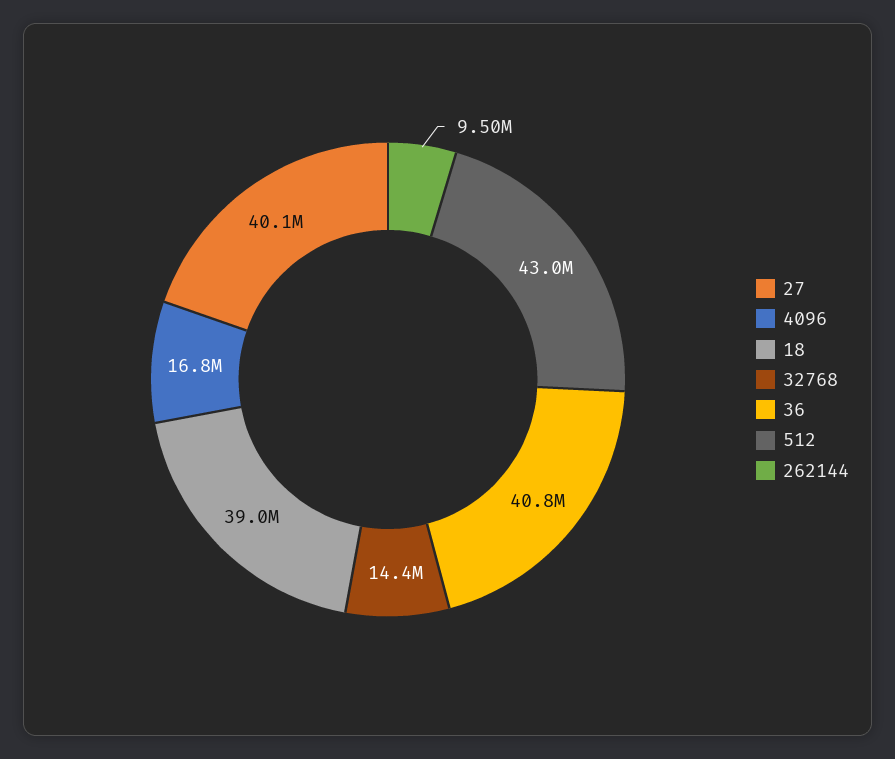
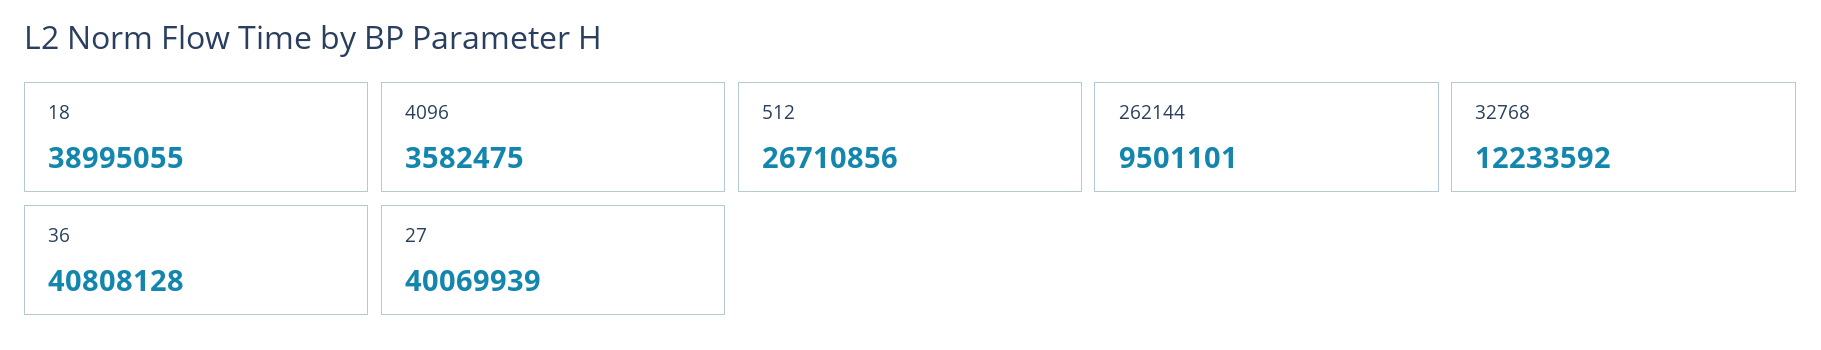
4096: 16800000 -> 3582475
32768: 14400000 -> 12233592
512: 43000000 -> 26710856

